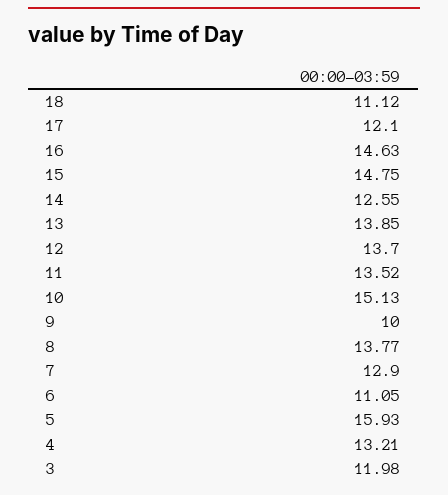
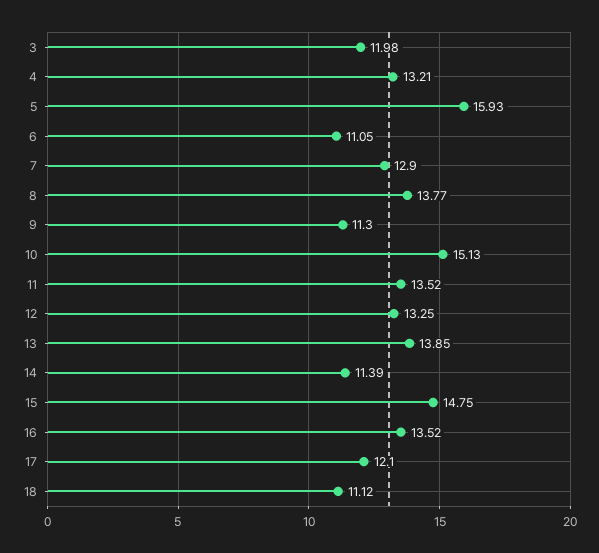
16: 14.63 -> 13.52
14: 12.55 -> 11.39
12: 13.7 -> 13.25
9: 10 -> 11.3

